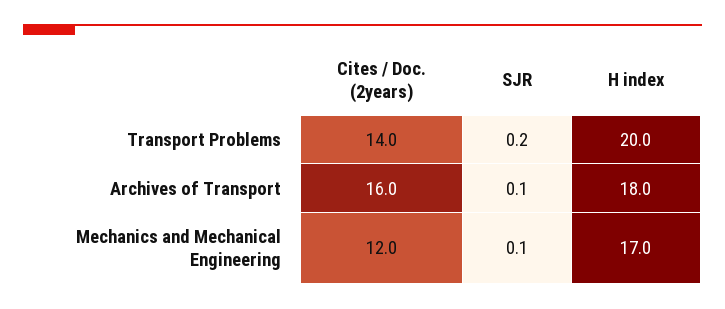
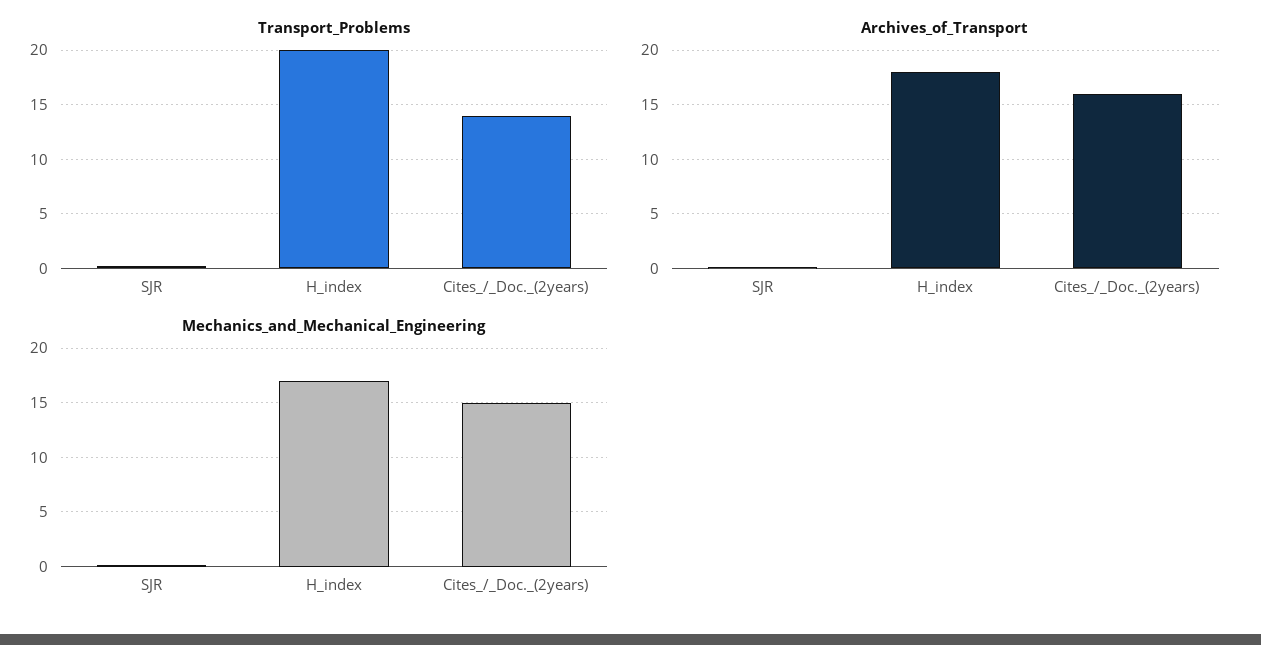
Mechanics and Mechanical Engineering, Cites / Doc. (2years): 12 -> 15

